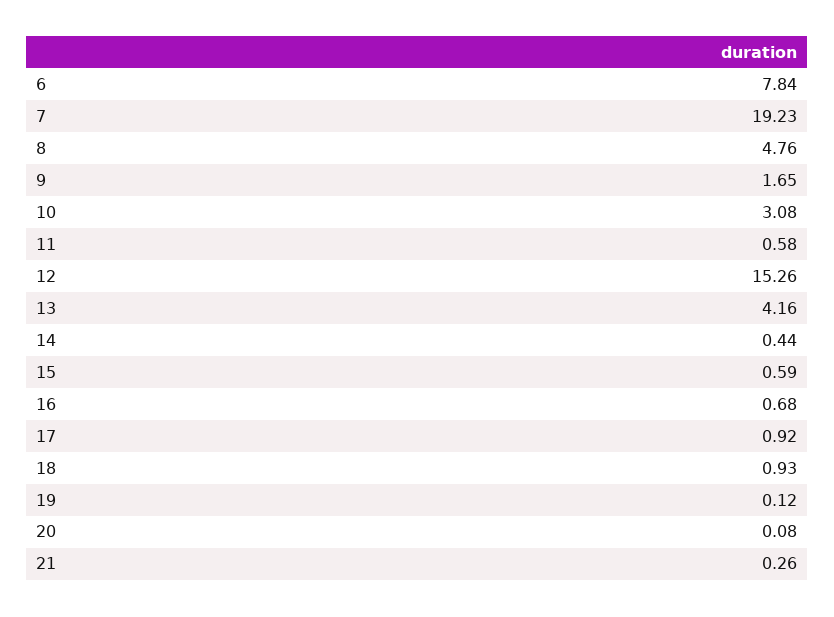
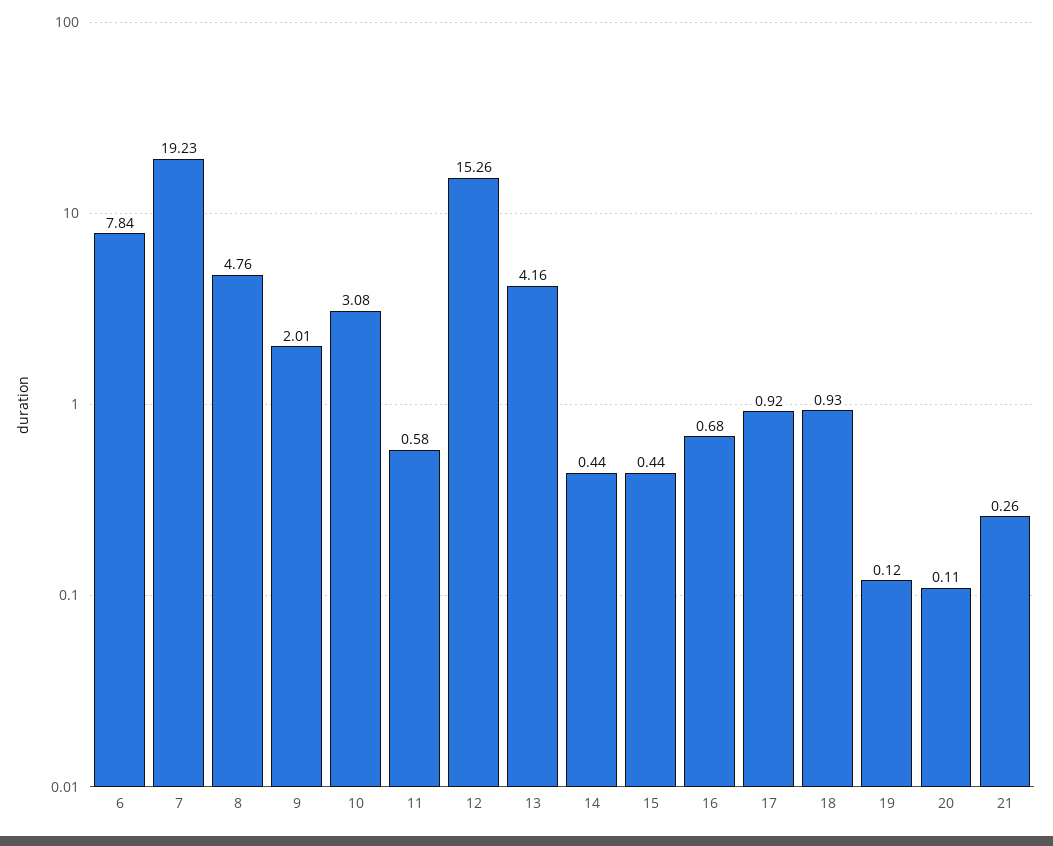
9: 1.65 -> 2.01
15: 0.59 -> 0.44
20: 0.08 -> 0.11

